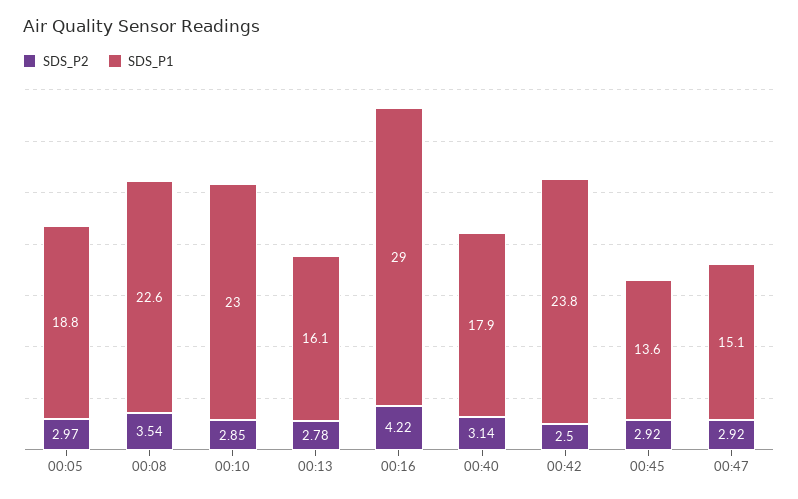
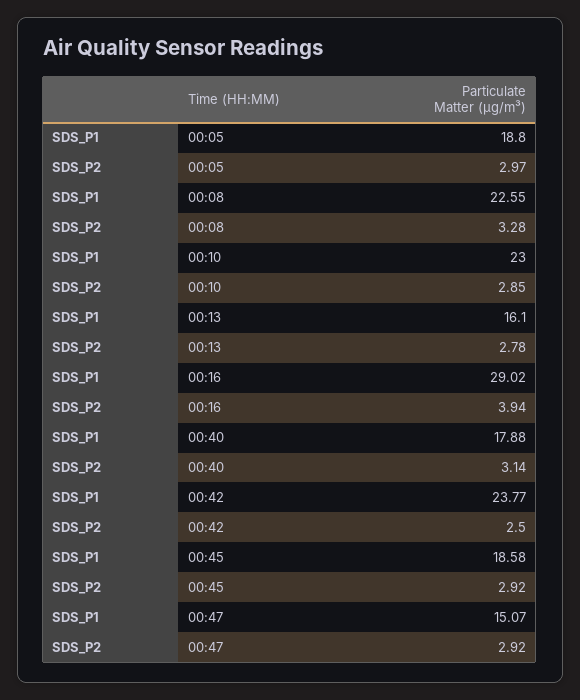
SDS_P2, 00:08: 3.54 -> 3.28
SDS_P2, 00:16: 4.22 -> 3.94
SDS_P1, 00:45: 13.6 -> 18.58

